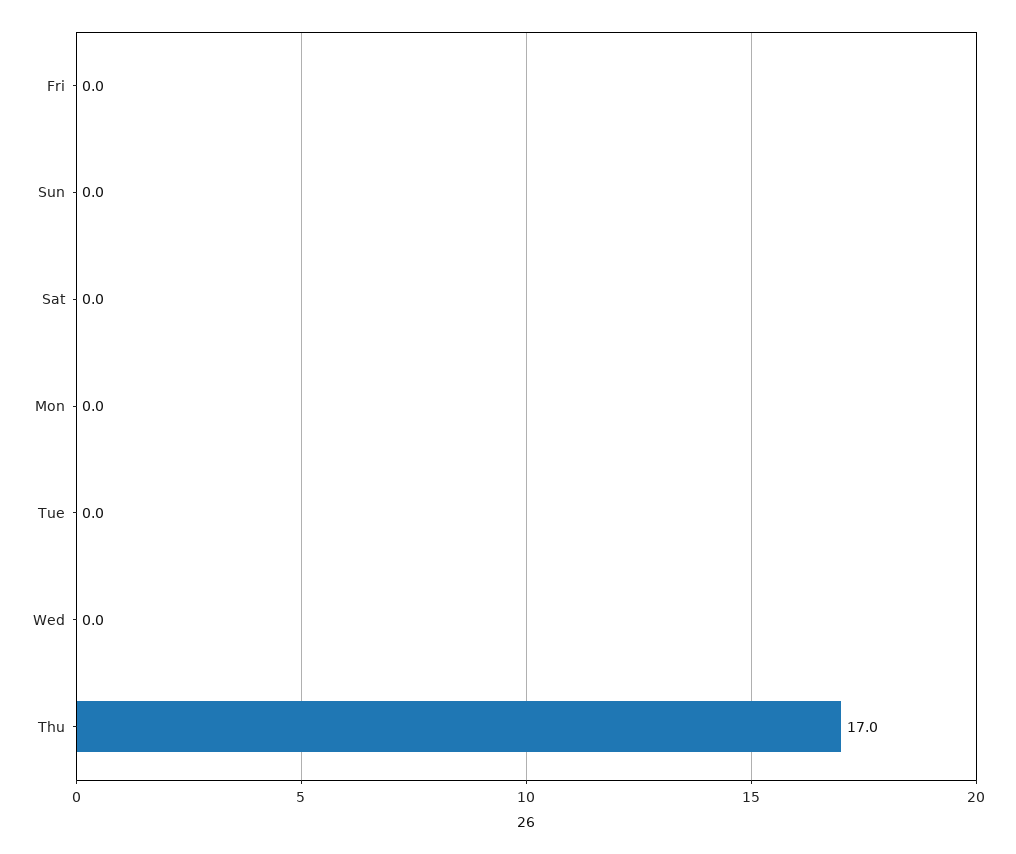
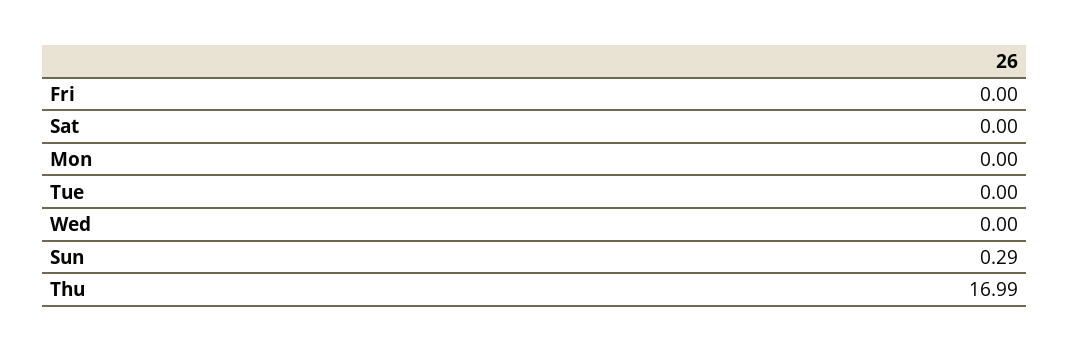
Sun: 0 -> 0.29

